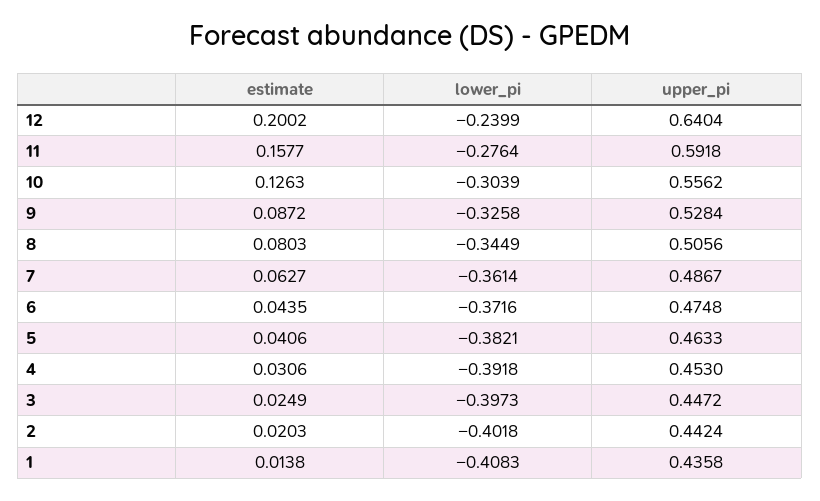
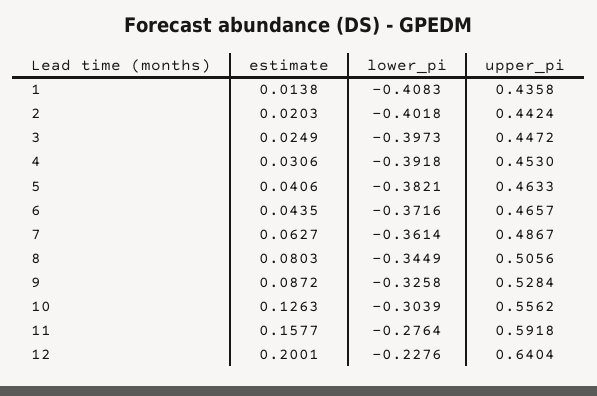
estimate, 12: 0.2002 -> 0.2001
lower_pi, 12: -0.2399 -> -0.2276
upper_pi, 6: 0.4748 -> 0.4657

